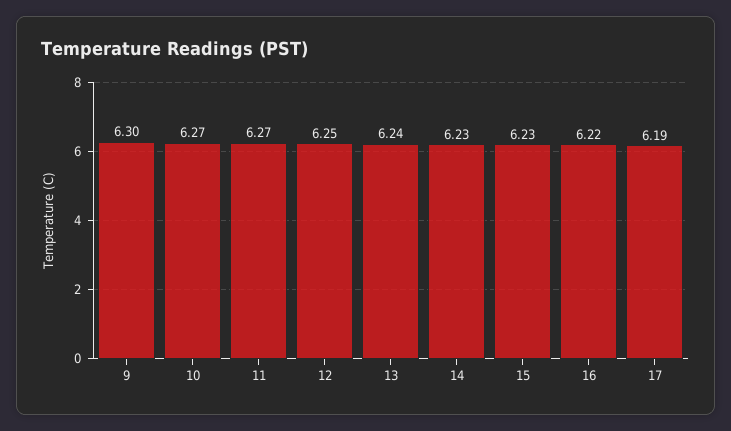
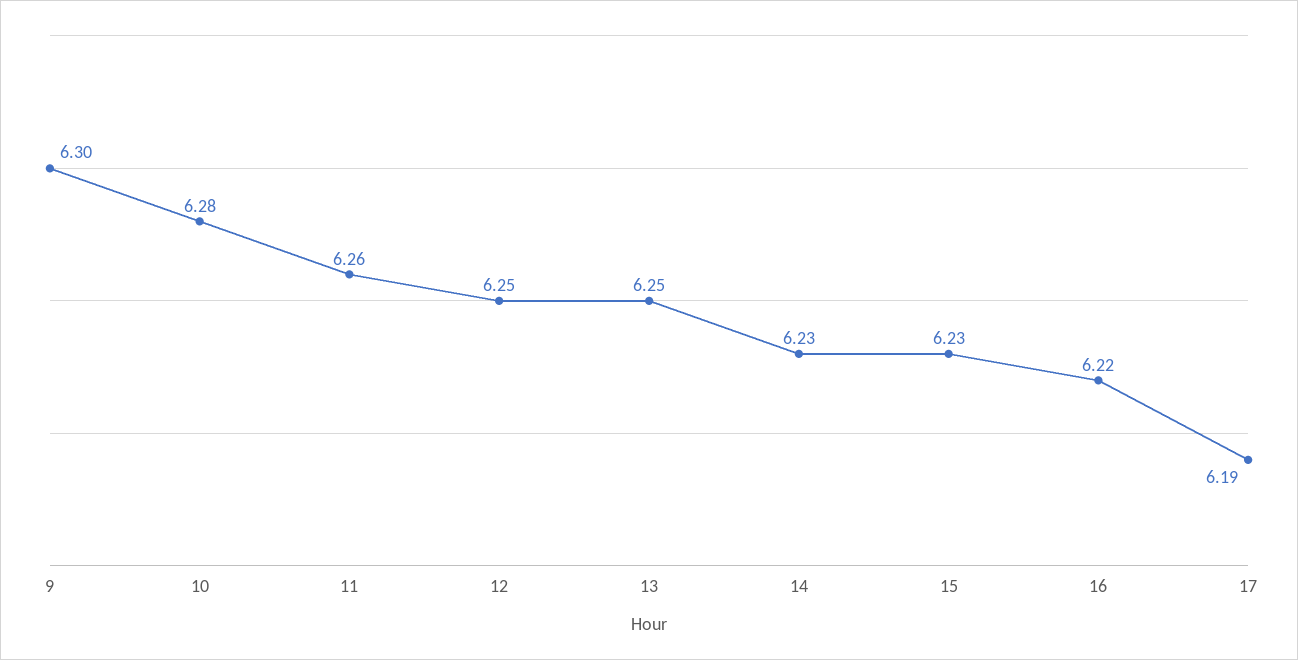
10: 6.27 -> 6.28
11: 6.27 -> 6.26
13: 6.24 -> 6.25

